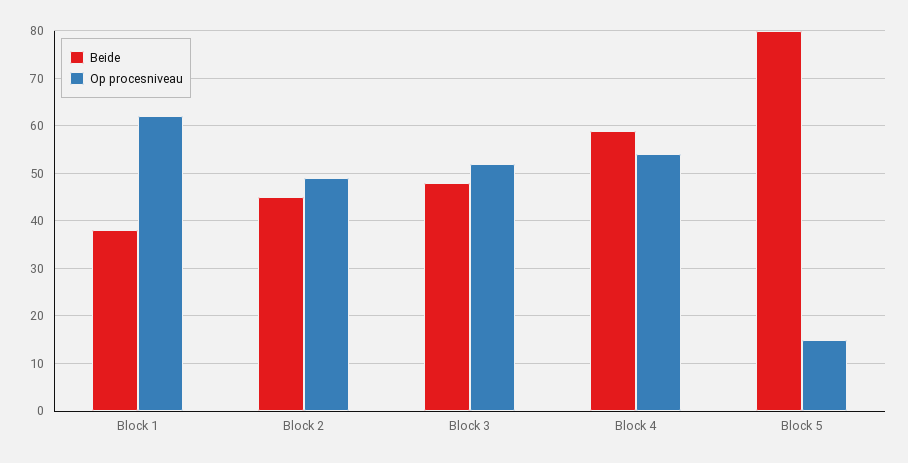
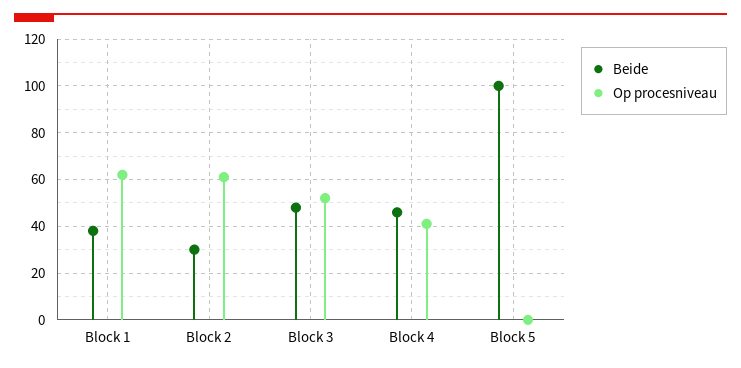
Beide, Block 2: 45 -> 30
Op procesniveau, Block 2: 50 -> 60
Beide, Block 4: 60 -> 45
Op procesniveau, Block 4: 55 -> 40
Beide, Block 5: 80 -> 100
Op procesniveau, Block 5: 15 -> 0

